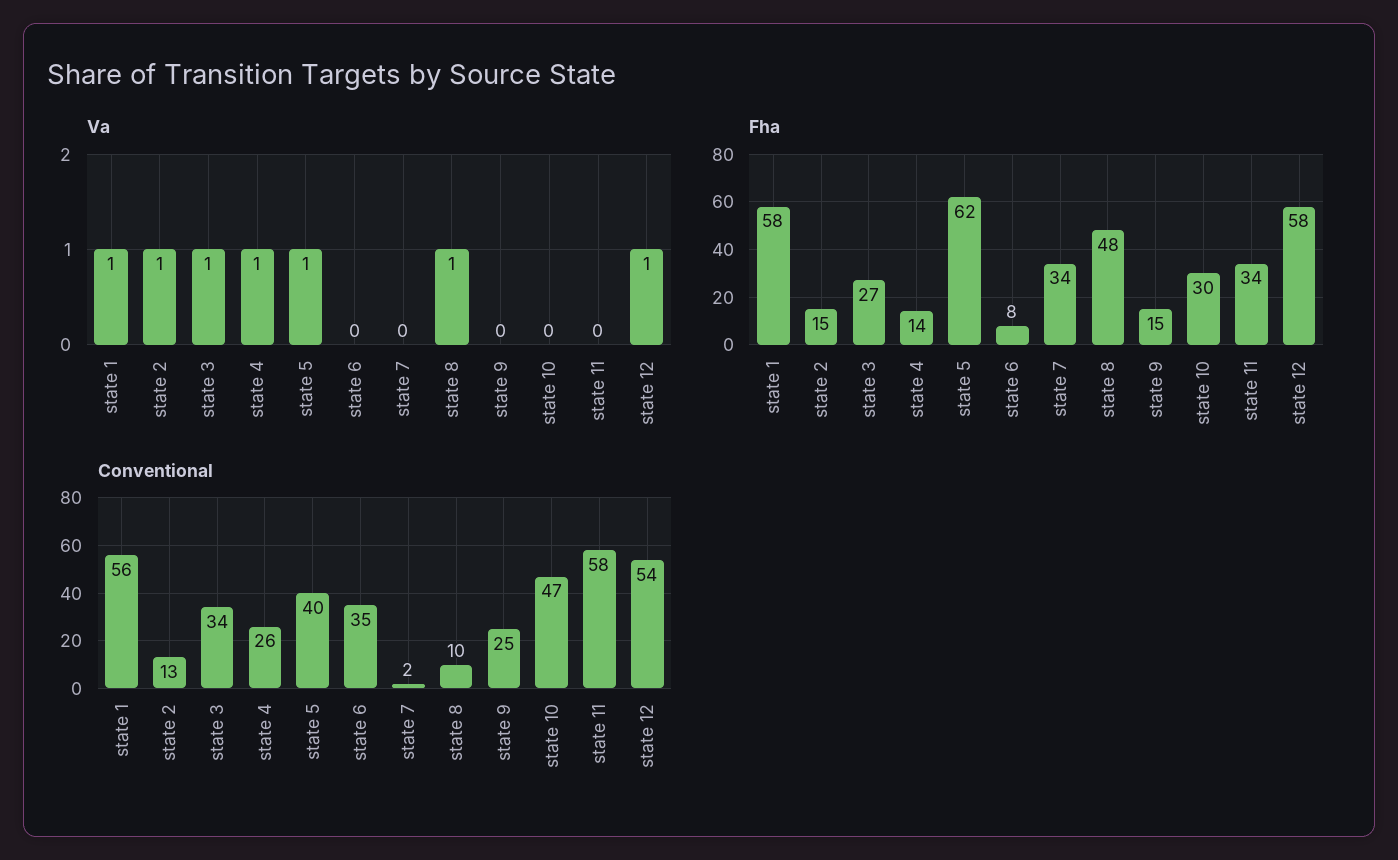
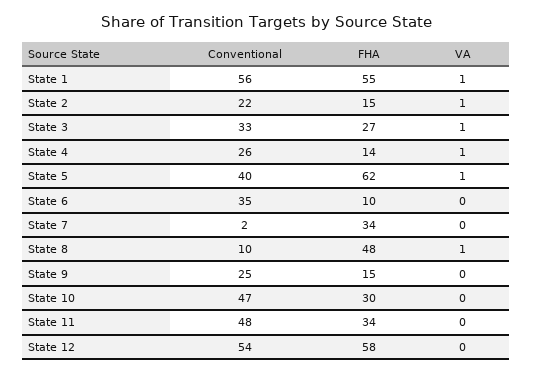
Va, state 12: 1 -> 0
Fha, state 1: 58 -> 55
Fha, state 6: 8 -> 10
Conventional, state 2: 13 -> 22
Conventional, state 3: 34 -> 33
Conventional, state 11: 58 -> 48

